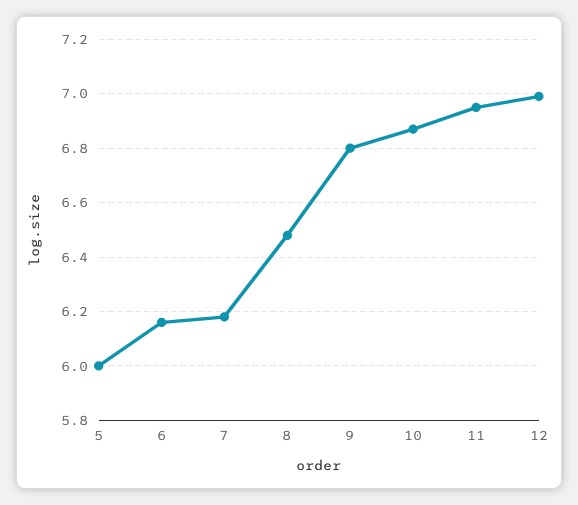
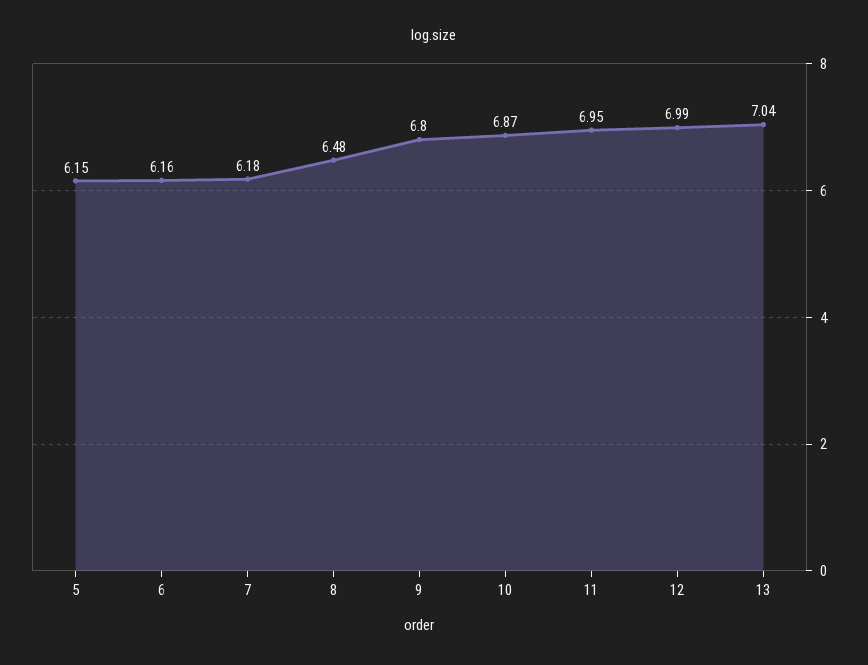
5: 6 -> 6.15
13: none -> 7.04

